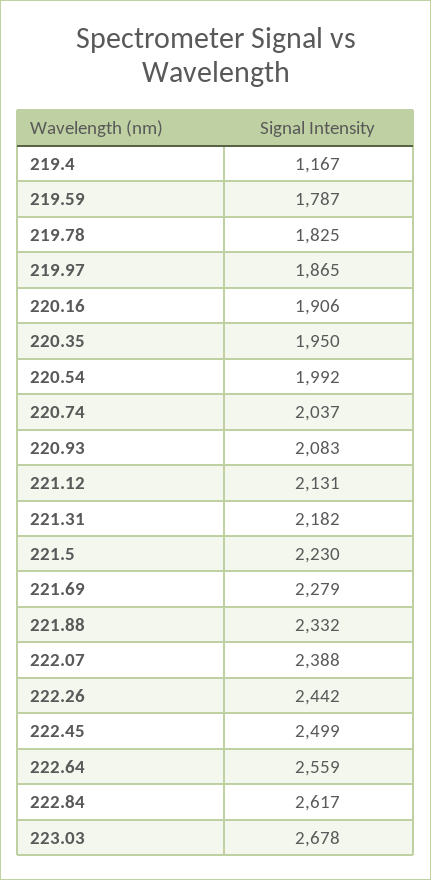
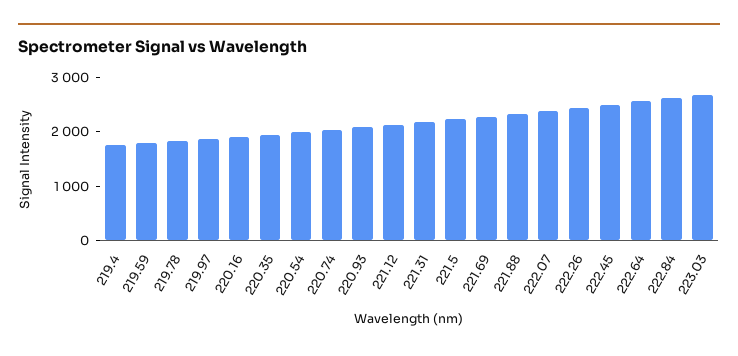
219.4: 1167 -> 1800

